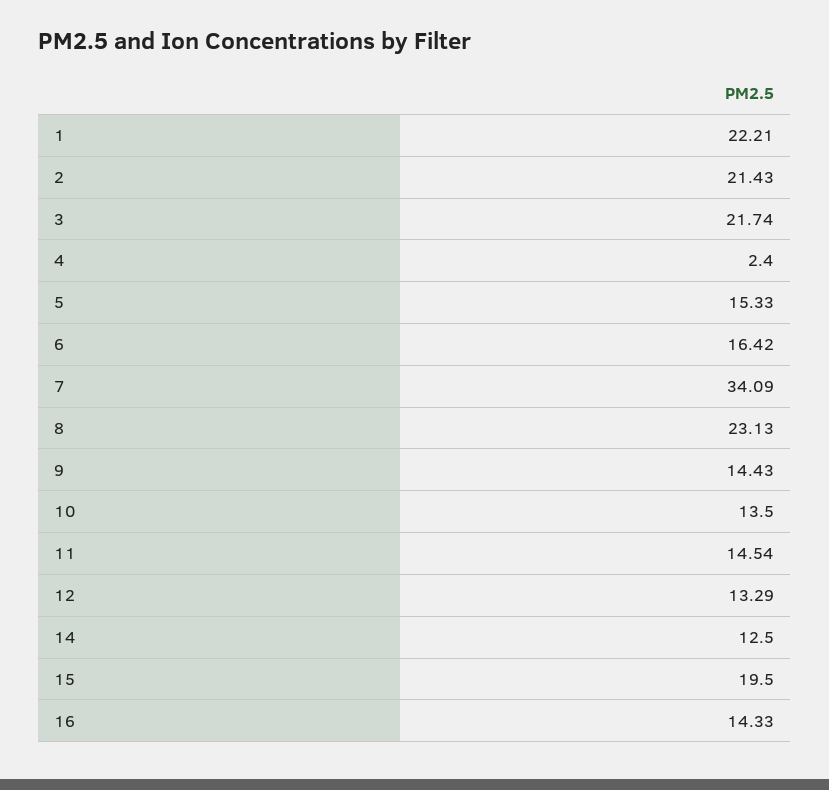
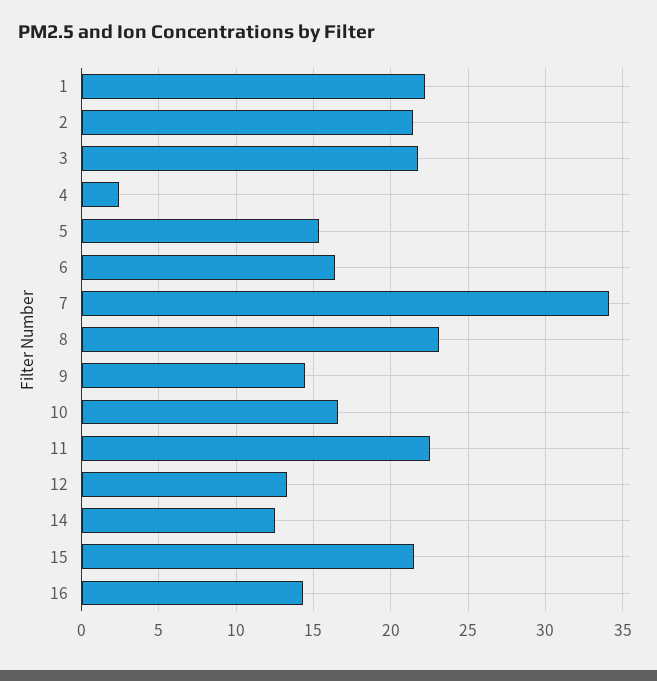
10: 13.5 -> 16.5
11: 14.54 -> 22.5
15: 19.5 -> 21.5

